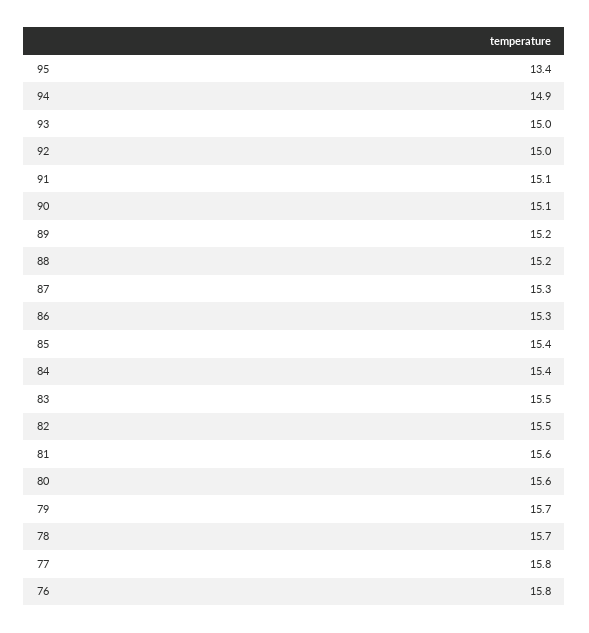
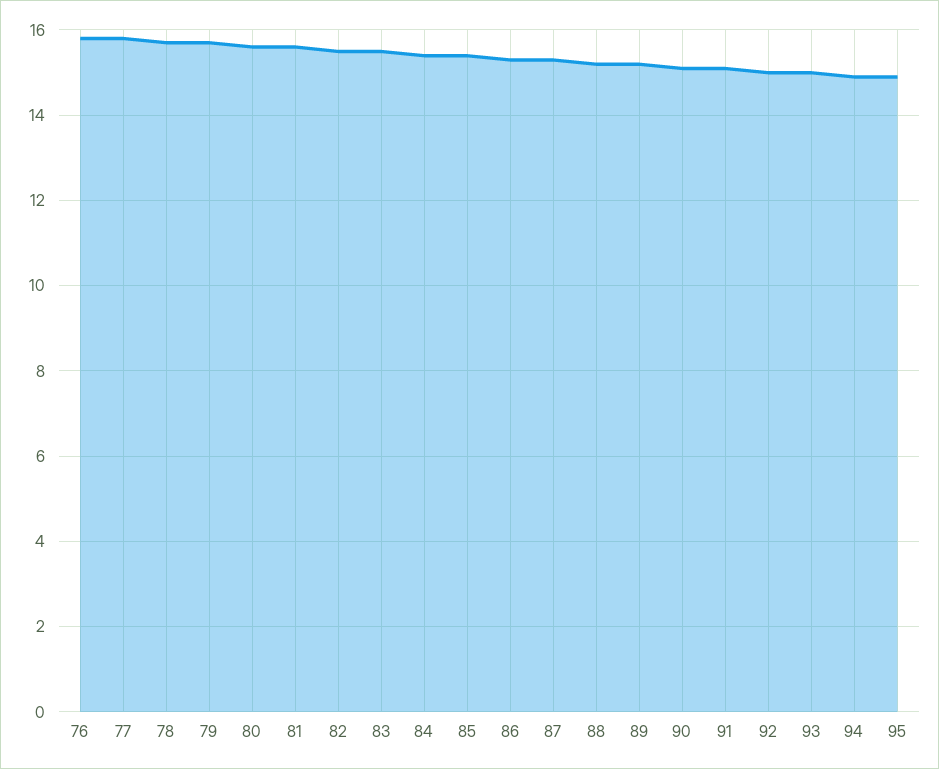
95: 13.4 -> 15

